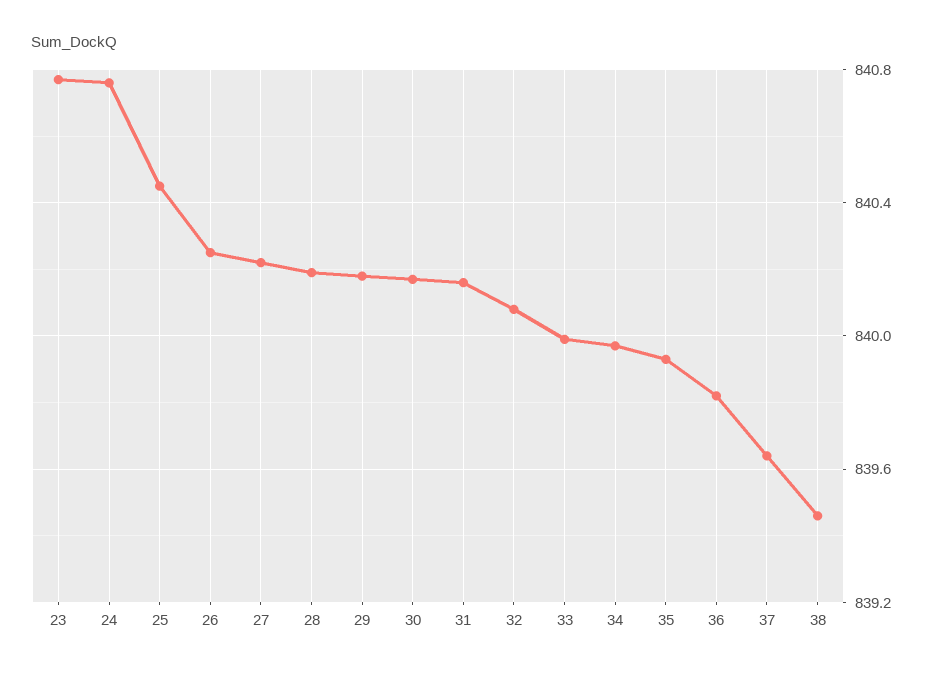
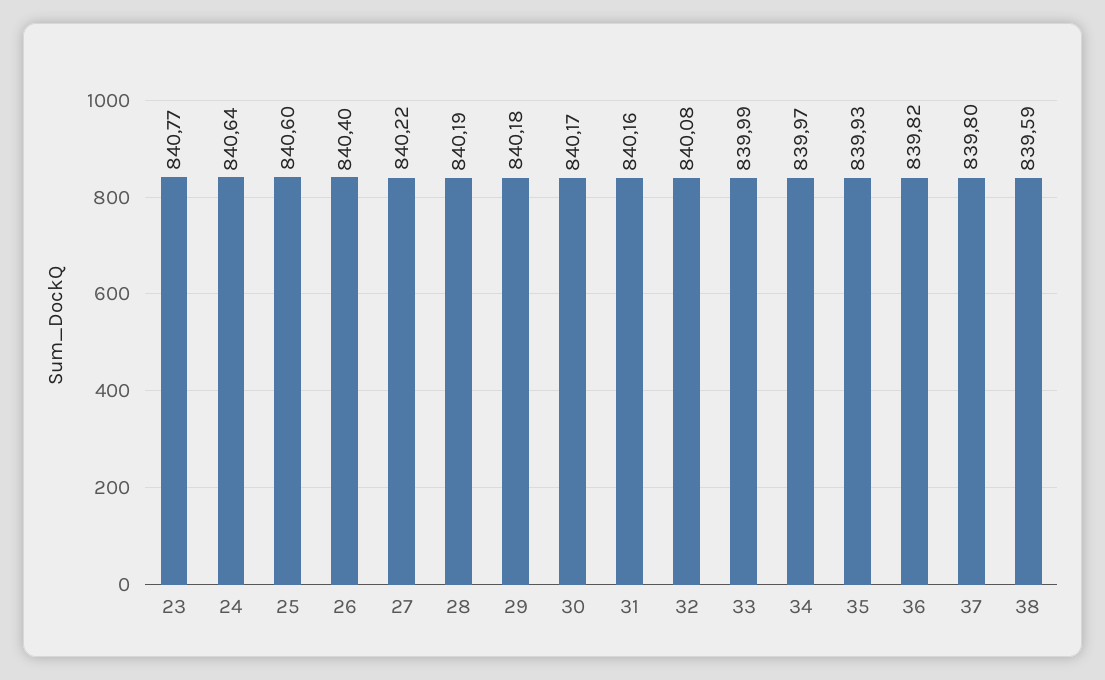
24: 840.75 -> 840.64
25: 840.45 -> 840.6
26: 840.25 -> 840.4
37: 839.65 -> 839.8
38: 839.45 -> 839.59

